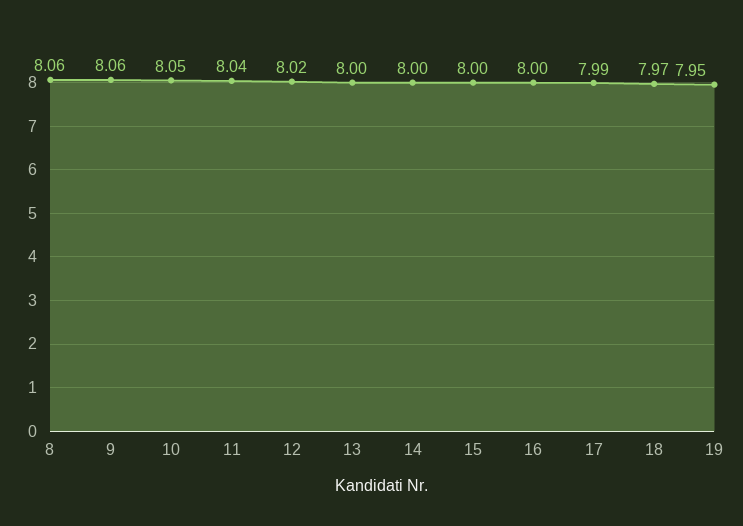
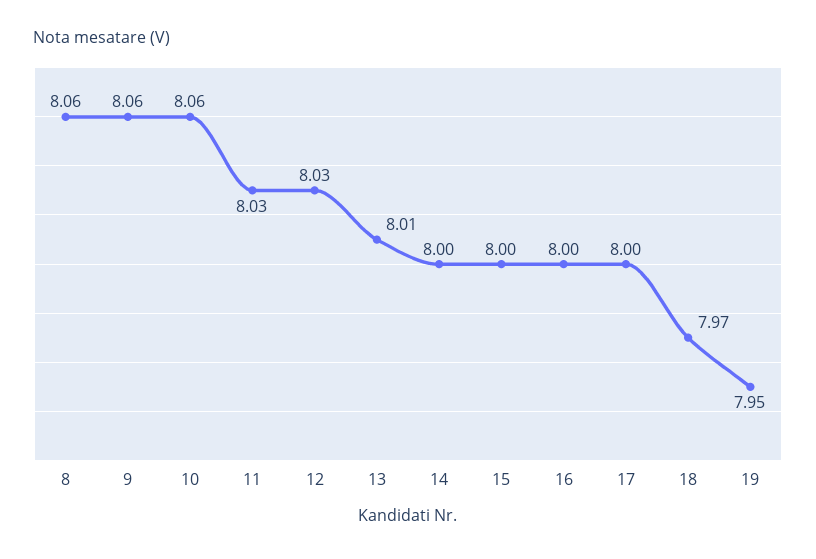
10: 8.05 -> 8.06
11: 8.04 -> 8.03
12: 8.02 -> 8.03
13: 8 -> 8.01
17: 7.99 -> 8

